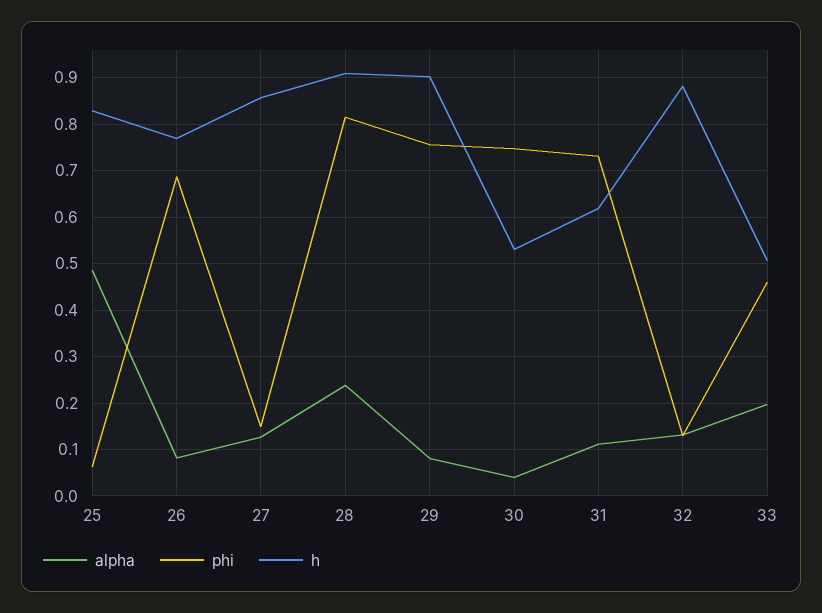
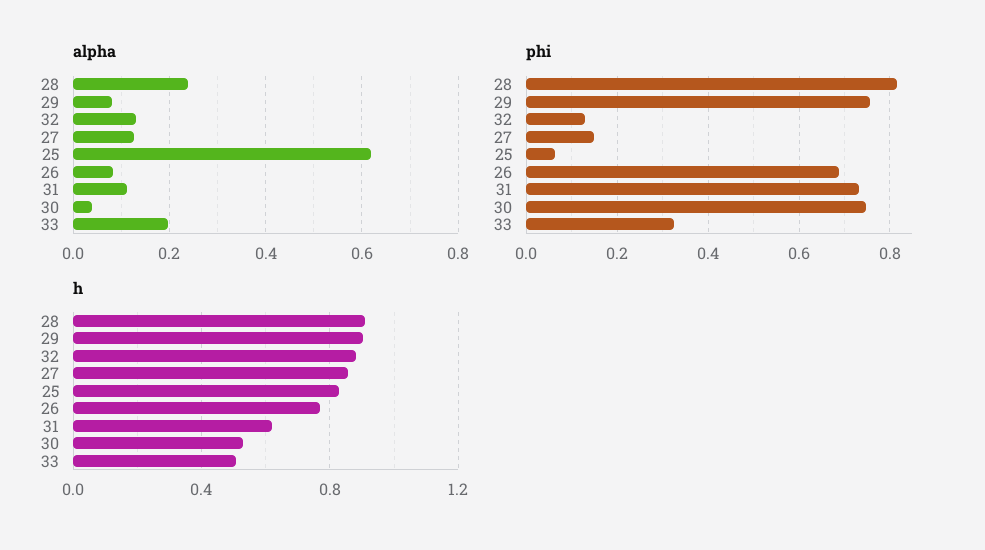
alpha, 25: 0.48 -> 0.62
phi, 33: 0.46 -> 0.32

